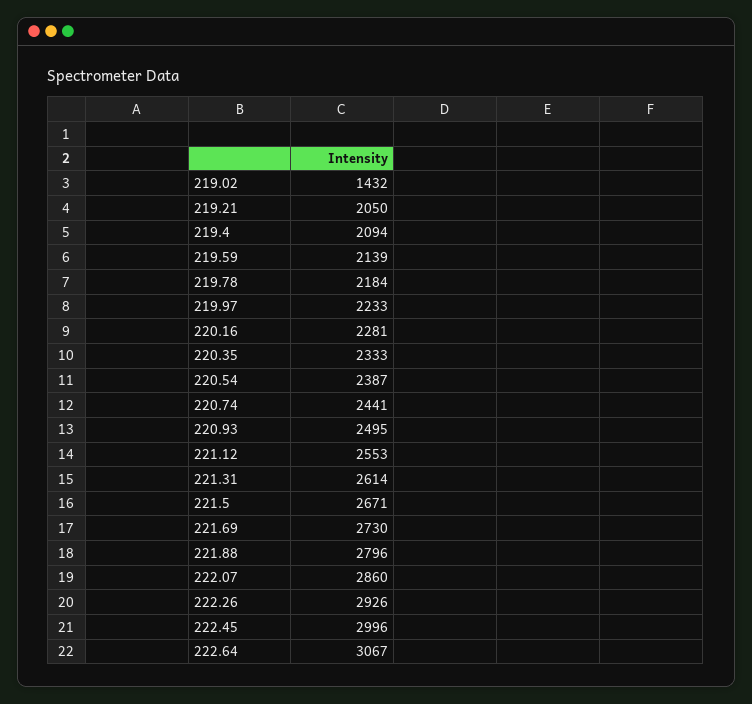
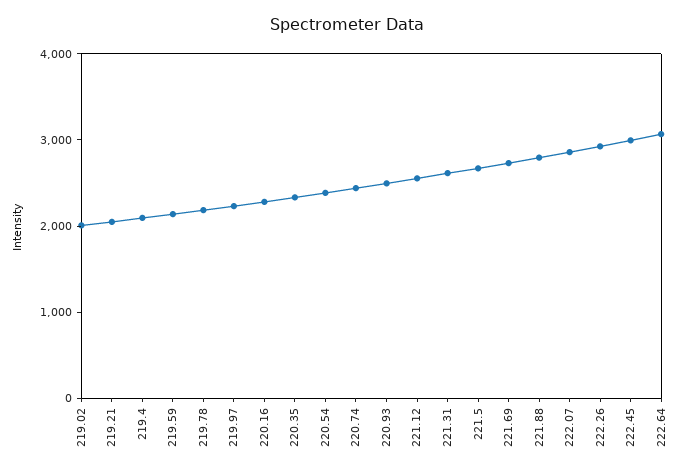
219.02: 1432 -> 2000

